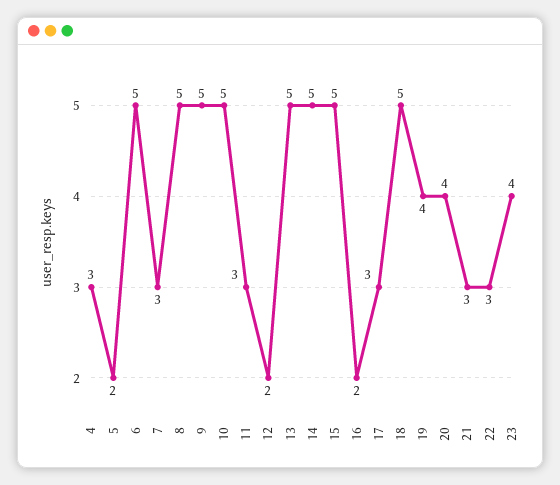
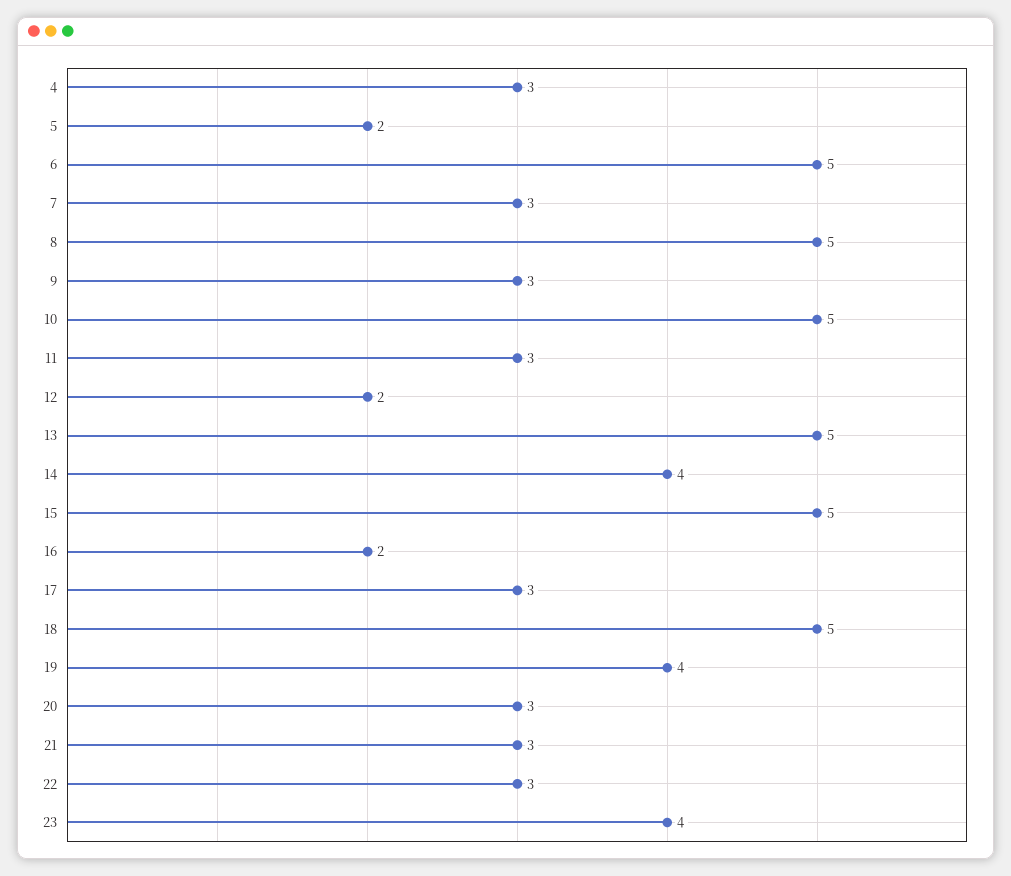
9: 5 -> 3
14: 5 -> 4
20: 4 -> 3

